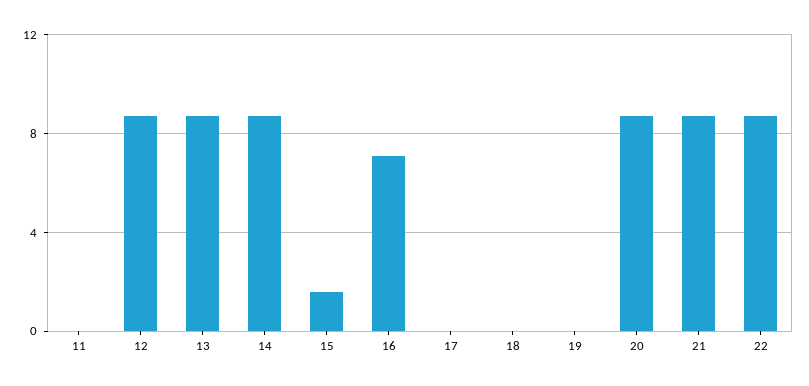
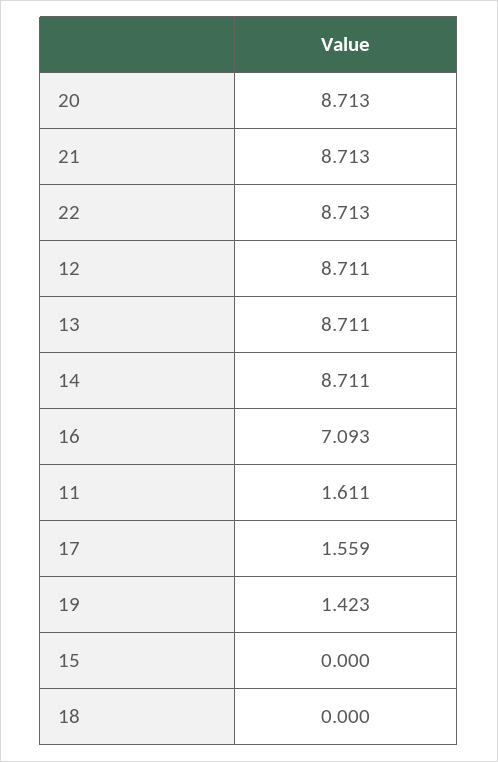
11: 0 -> 1.611
15: 1.5 -> 0
17: 0 -> 1.559
19: 0 -> 1.423

